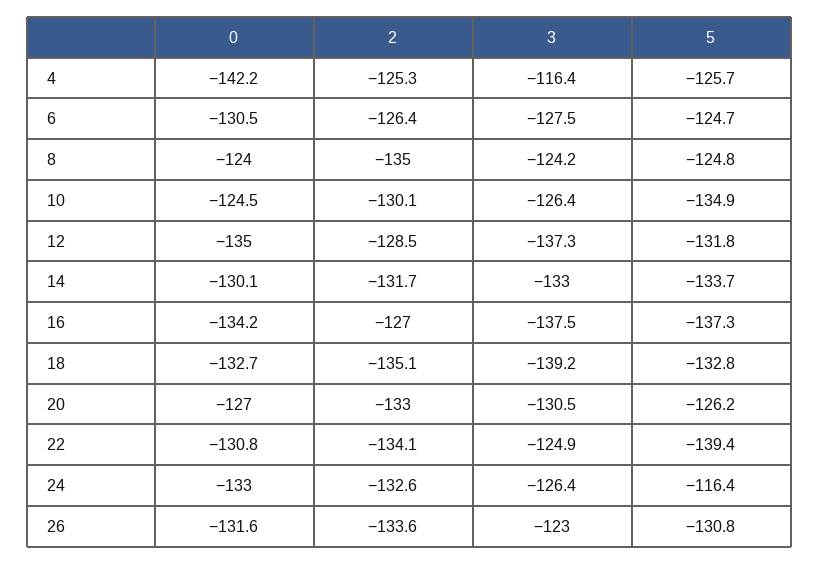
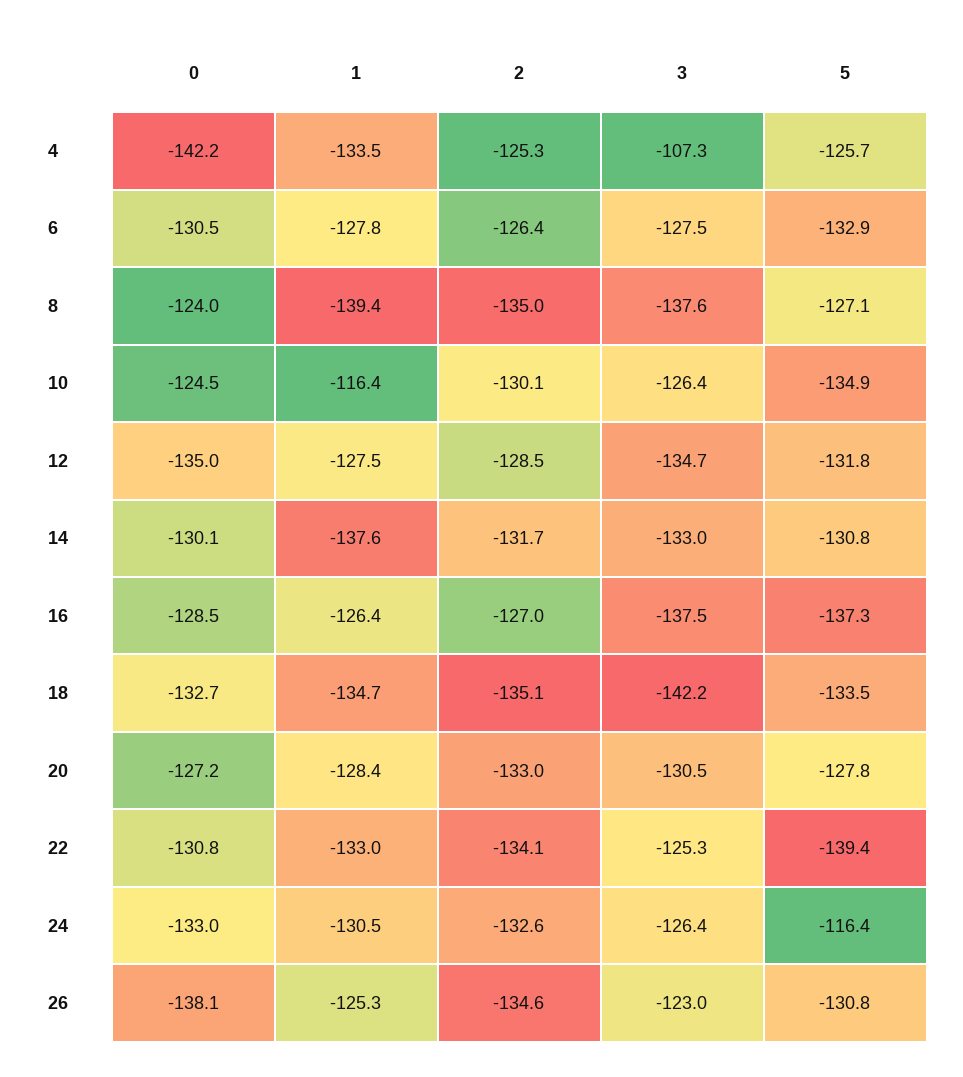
3, 4: -116.4 -> -107.3
5, 6: -124.7 -> -132.9
3, 8: -124.2 -> -137.6
5, 8: -124.8 -> -127.1
3, 12: -137.3 -> -134.7
5, 14: -133.7 -> -130.8
0, 16: -134.2 -> -128.5
3, 18: -139.2 -> -142.2
5, 18: -132.8 -> -133.5
0, 20: -127 -> -127.2
5, 20: -126.2 -> -127.8
3, 22: -124.9 -> -125.3
0, 26: -131.6 -> -138.1
2, 26: -133.6 -> -134.6
1, 4: none -> -133.5
1, 6: none -> -127.8
1, 8: none -> -139.4
1, 10: none -> -116.4
1, 12: none -> -127.5
1, 14: none -> -137.6
1, 16: none -> -126.4
1, 18: none -> -134.7
1, 20: none -> -128.4
1, 22: none -> -133
1, 24: none -> -130.5
1, 26: none -> -125.3

